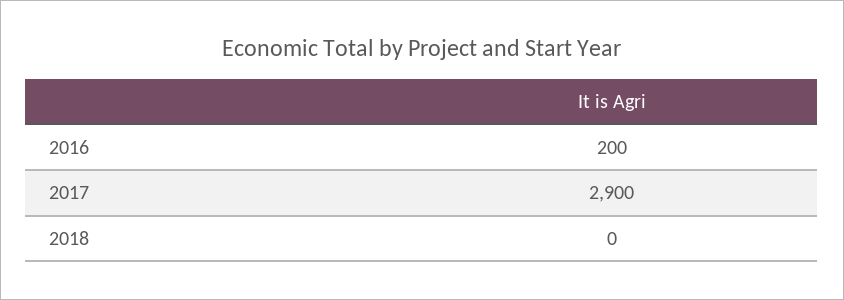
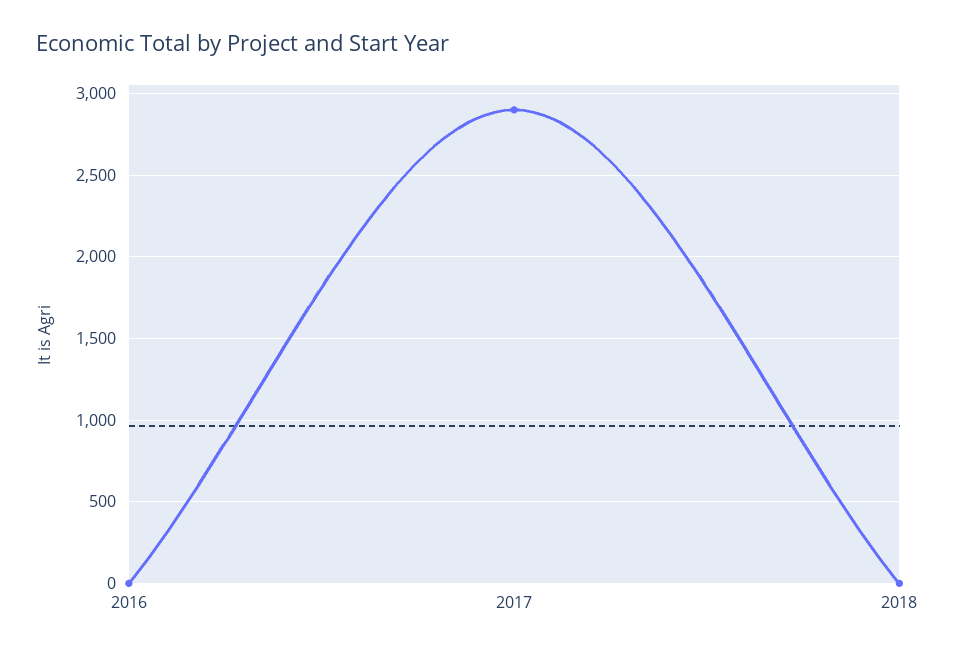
2016: 200 -> 0

